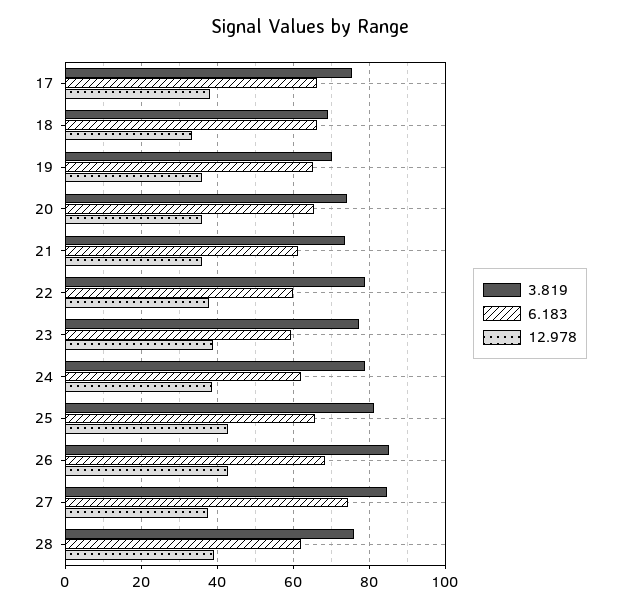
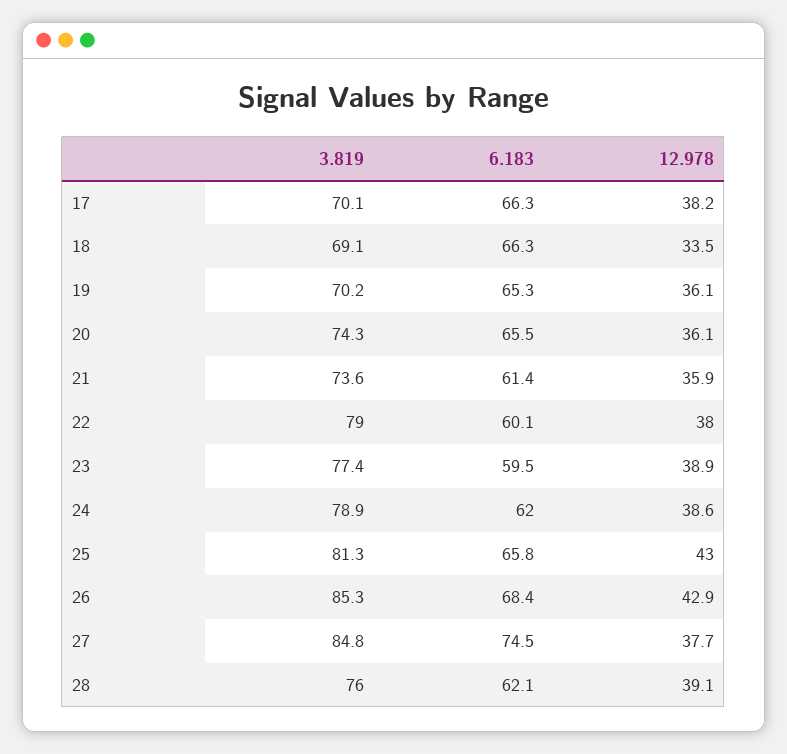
3.819, 17: 76 -> 70.1

